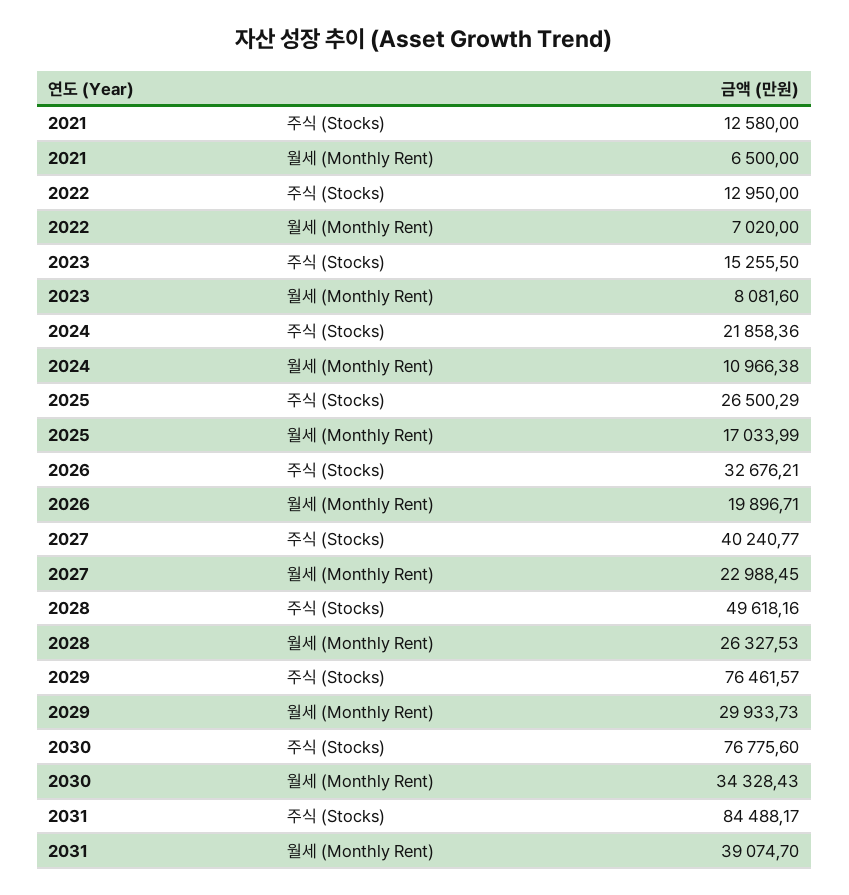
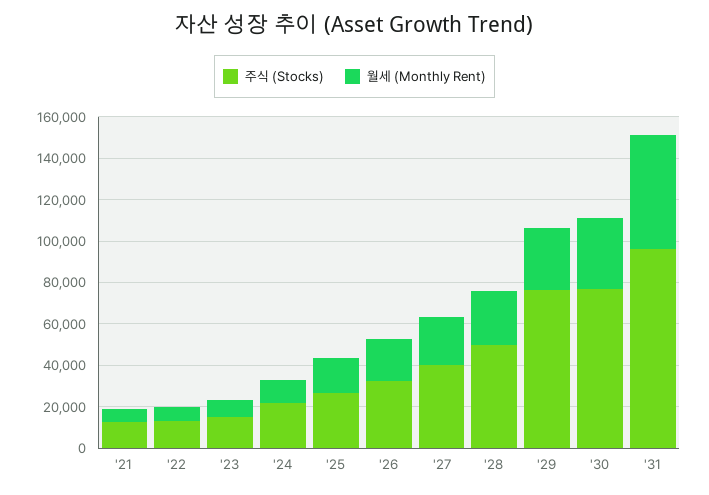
주식 (Stocks), 2031: 84488.17 -> 95000
월세 (Monthly Rent), 2031: 39074.7 -> 55000

